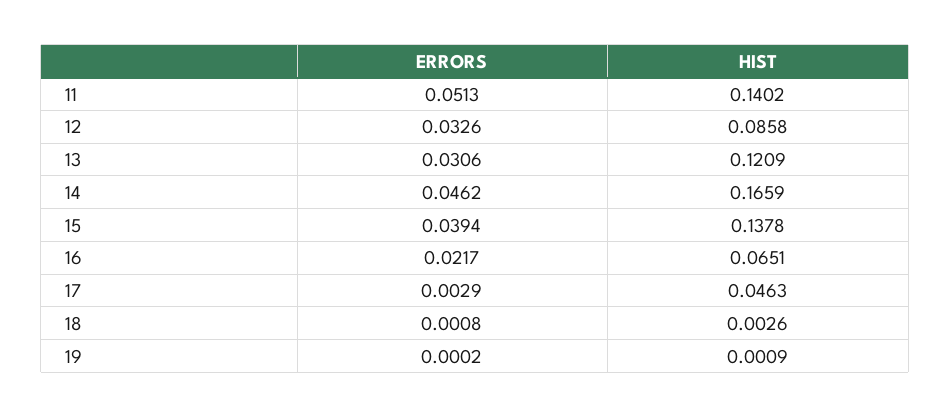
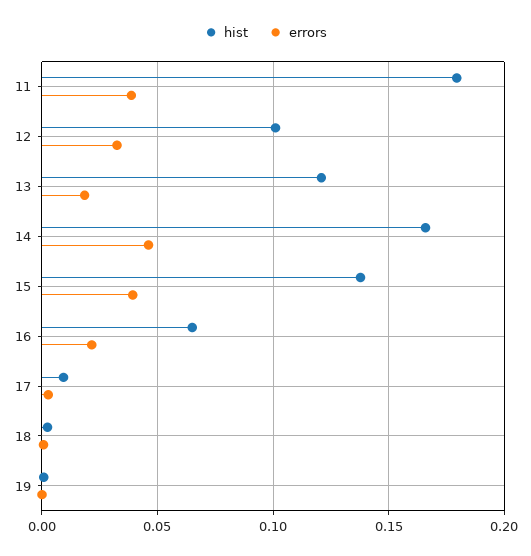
ERRORS, 11: 0.0513 -> 0.04
HIST, 11: 0.1402 -> 0.18
HIST, 12: 0.0858 -> 0.1
ERRORS, 13: 0.0306 -> 0.02
HIST, 17: 0.0463 -> 0.01

